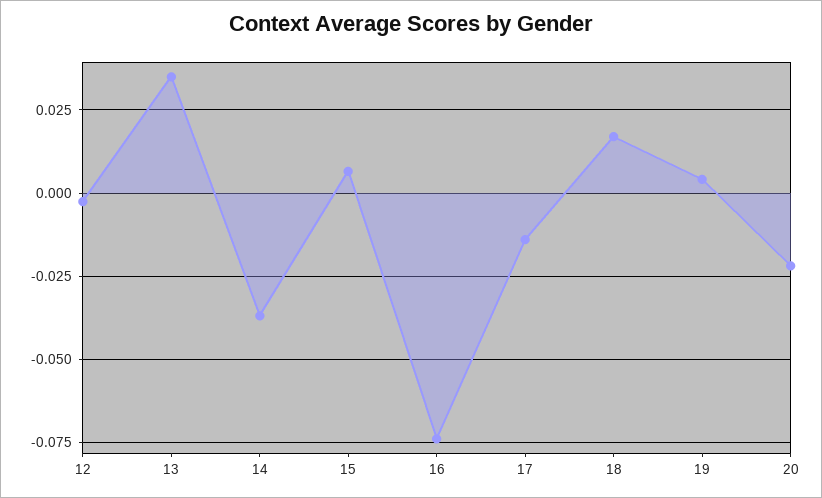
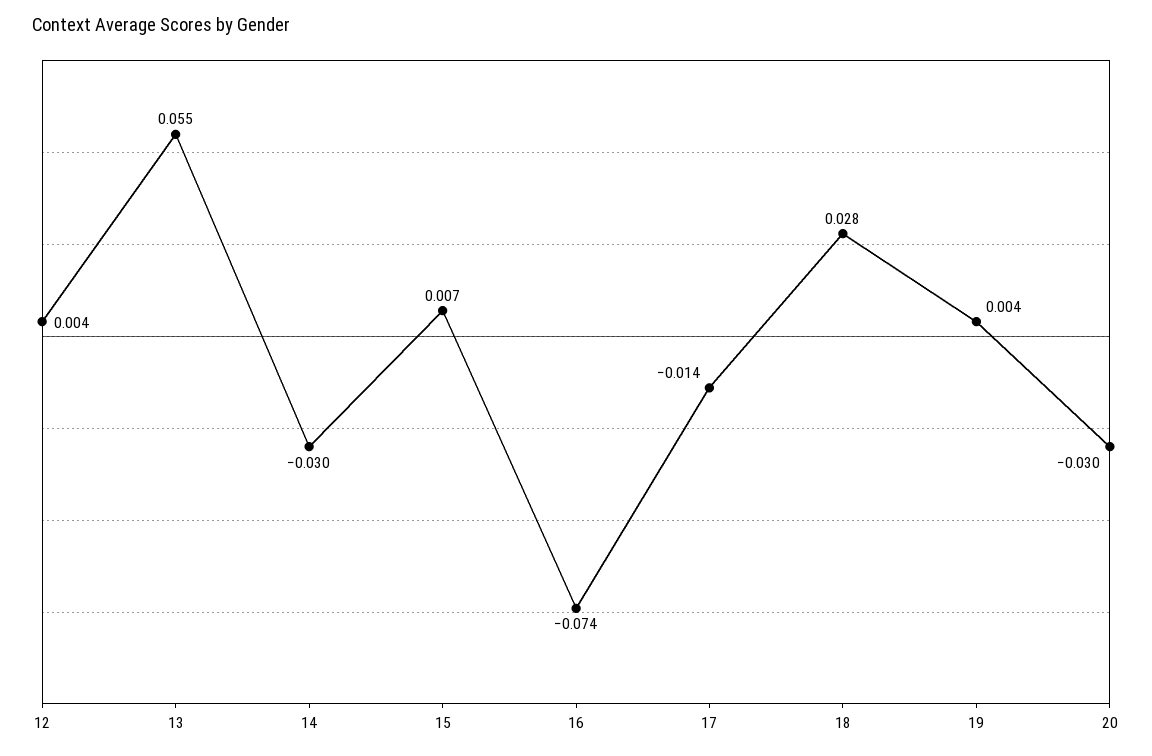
12: -0.0025 -> 0.004
13: 0.035 -> 0.055
14: -0.0375 -> -0.03
18: 0.0175 -> 0.028
20: -0.0225 -> -0.03

